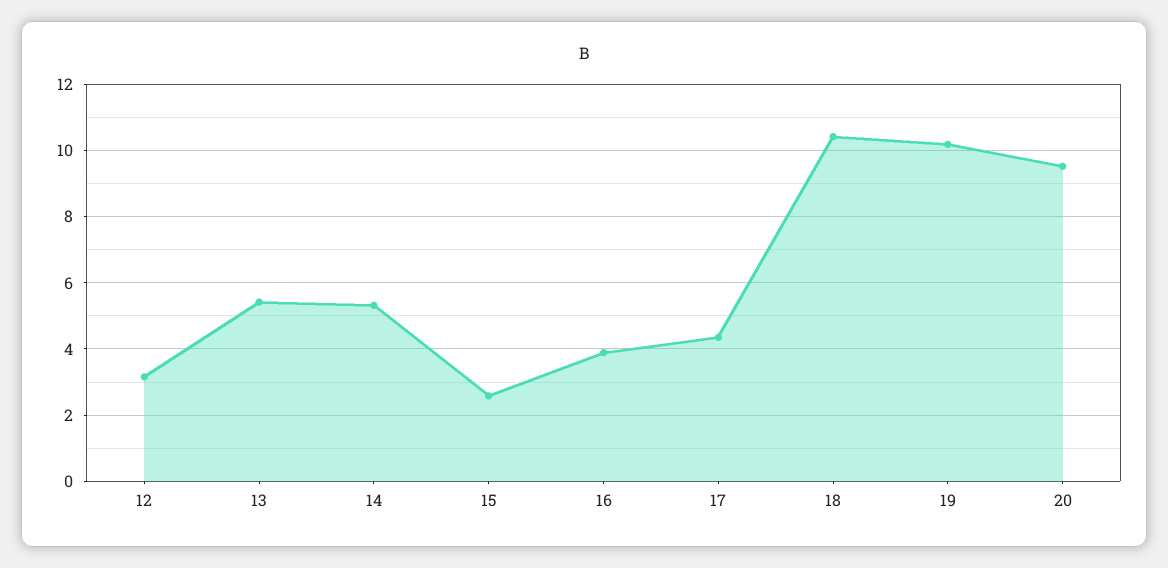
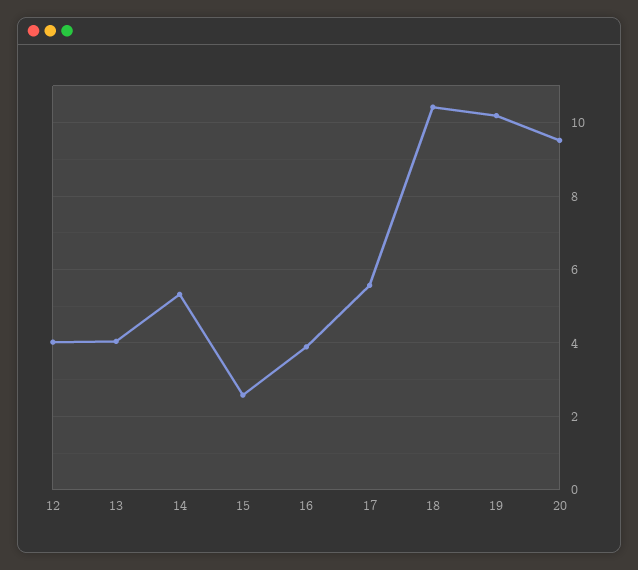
12: 3.2 -> 4
13: 5.4 -> 4
17: 4.4 -> 5.6

